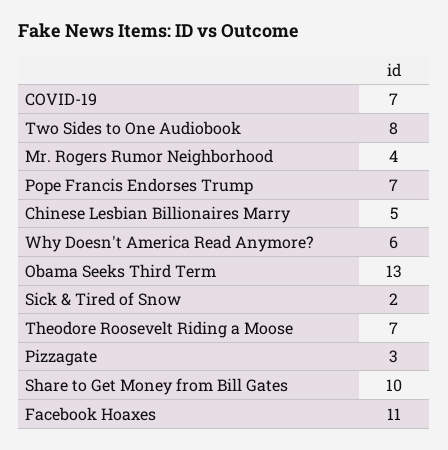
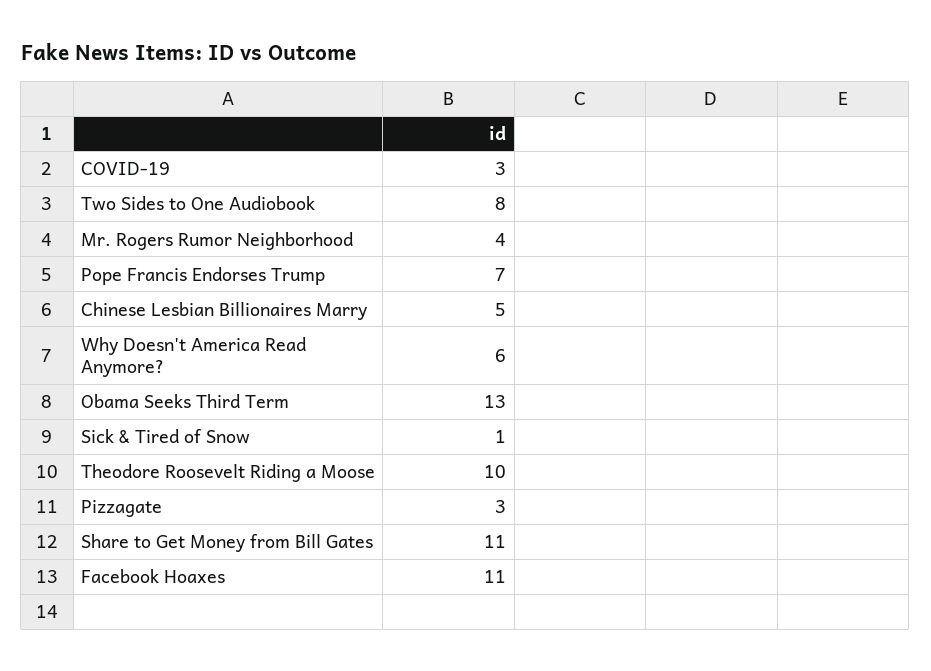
COVID-19: 7 -> 3
Sick & Tired of Snow: 2 -> 1
Theodore Roosevelt Riding a Moose: 7 -> 10
Share to Get Money from Bill Gates: 10 -> 11

